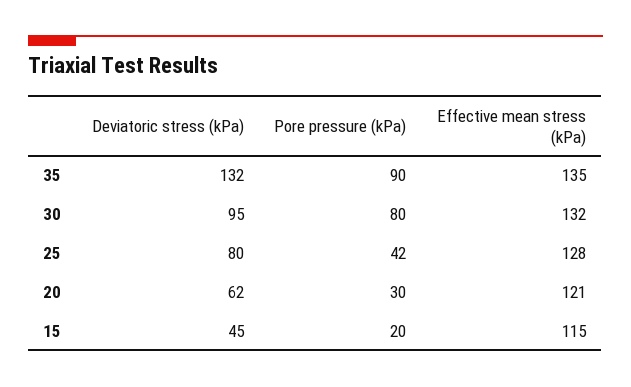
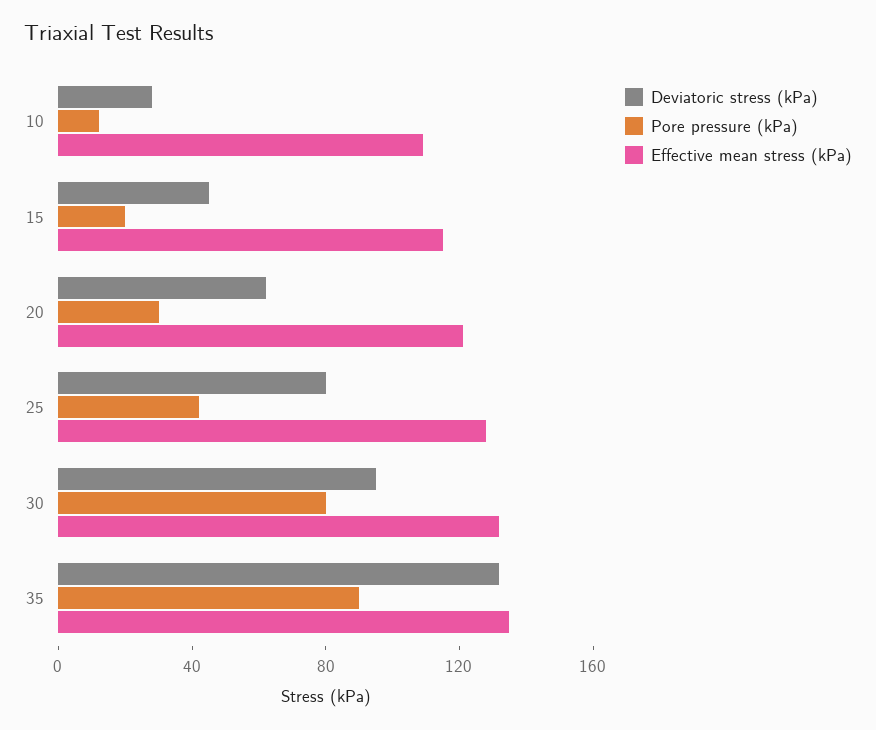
Deviatoric stress (kPa), 10: none -> 30
Pore pressure (kPa), 10: none -> 10
Effective mean stress (kPa), 10: none -> 110

